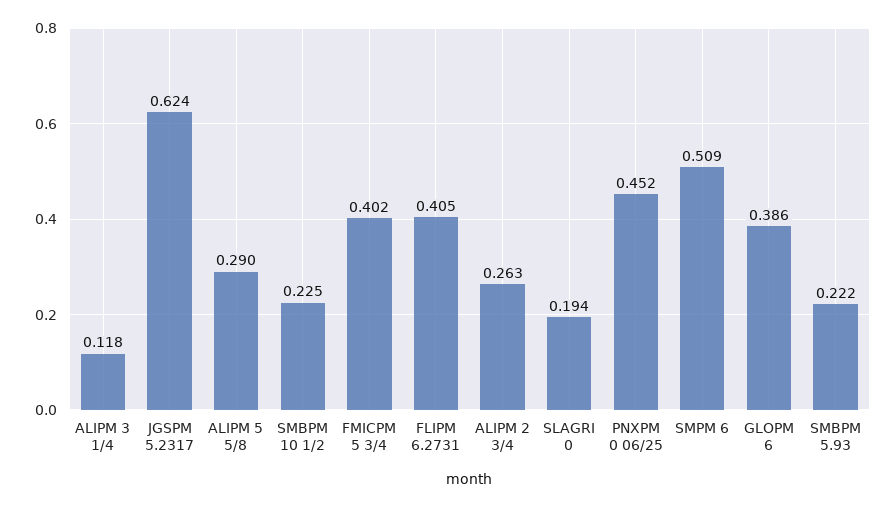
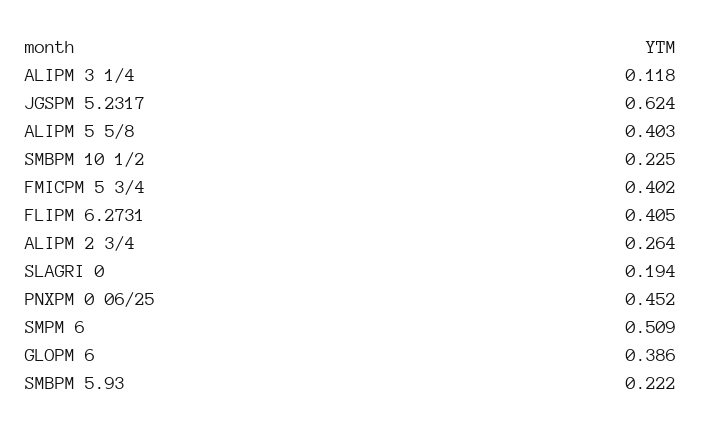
ALIPM 5 5/8: 0.29 -> 0.403
ALIPM 2 3/4: 0.263 -> 0.264

